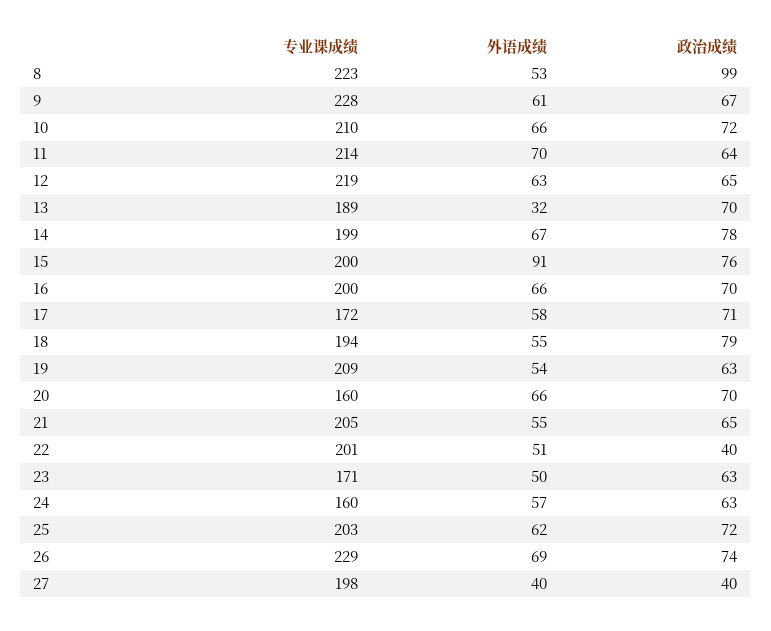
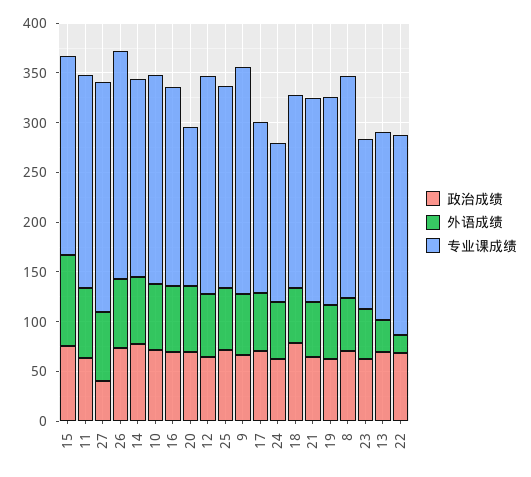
政治成绩, 8: 99 -> 70
外语成绩, 22: 51 -> 20
政治成绩, 22: 40 -> 70
专业课成绩, 27: 198 -> 230
外语成绩, 27: 40 -> 70

